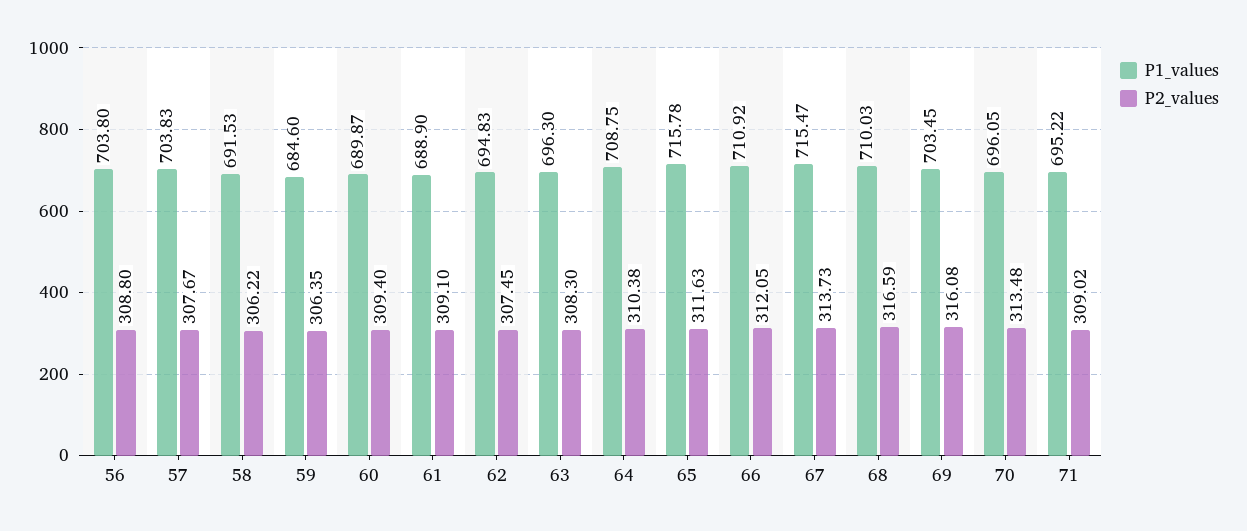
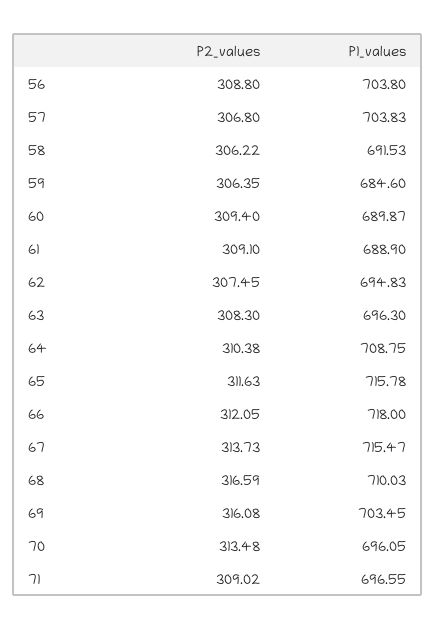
P2_values, 57: 307.67 -> 306.8
P1_values, 66: 710.92 -> 718
P1_values, 71: 695.22 -> 696.55

